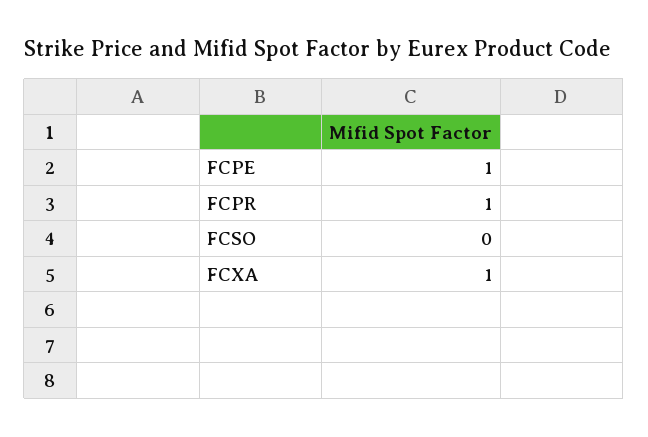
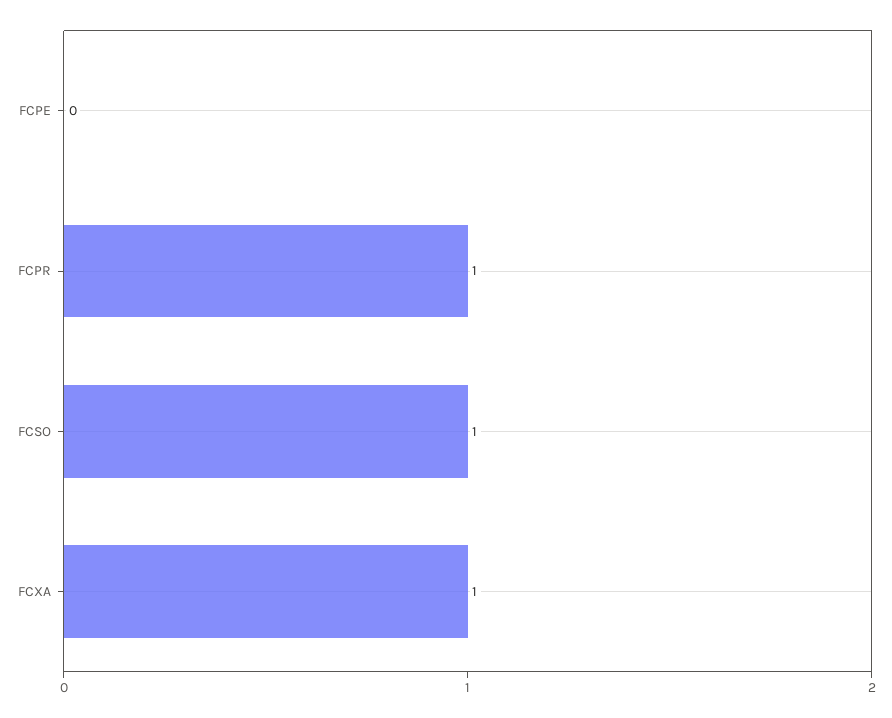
FCPE: 1 -> 0
FCSO: 0 -> 1

